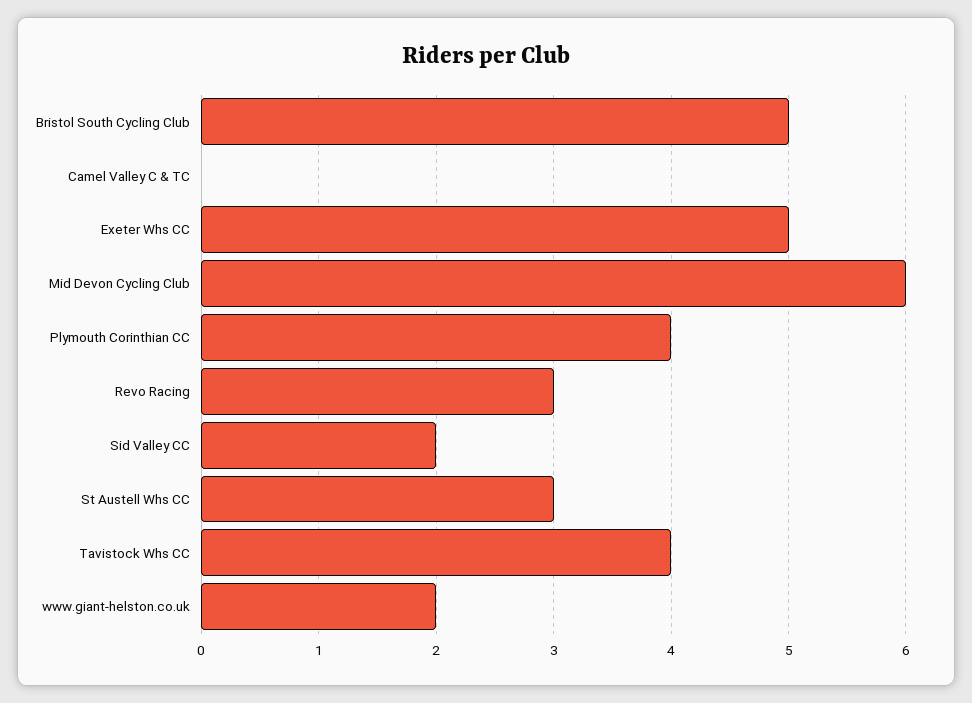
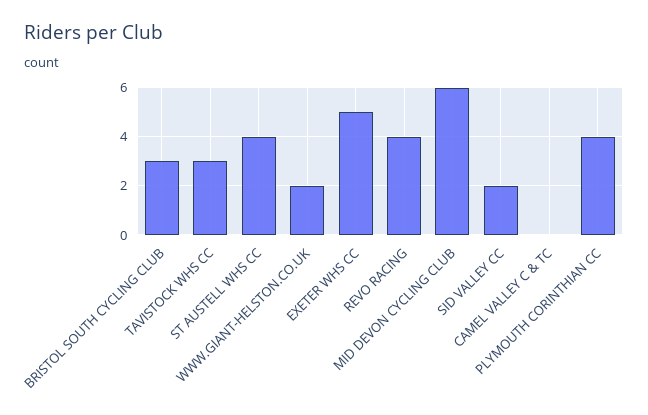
Bristol South Cycling Club: 5 -> 3
Revo Racing: 3 -> 4
St Austell Whs CC: 3 -> 4
Tavistock Whs CC: 4 -> 3

